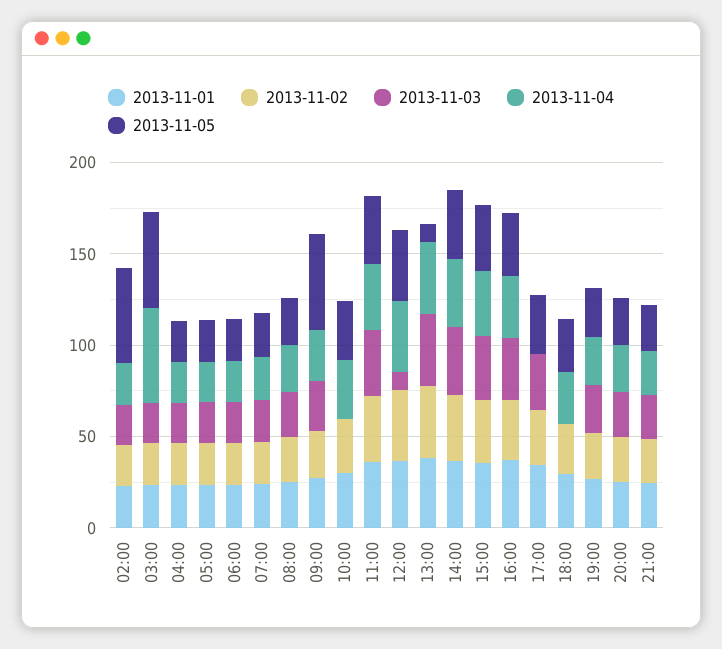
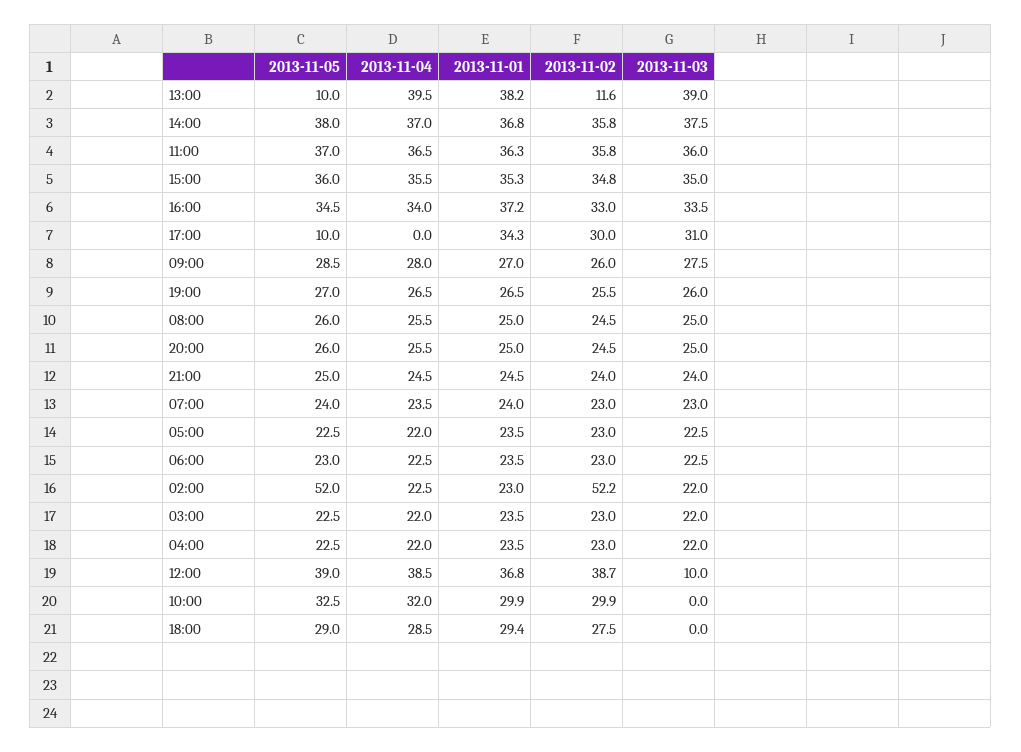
2013-11-02, 02:00: 20 -> 52.2
2013-11-04, 03:00: 50 -> 22
2013-11-05, 03:00: 50 -> 22.5
2013-11-05, 09:00: 50 -> 28.5
2013-11-02, 13:00: 40 -> 11.6
2013-11-05, 17:00: 30 -> 10

